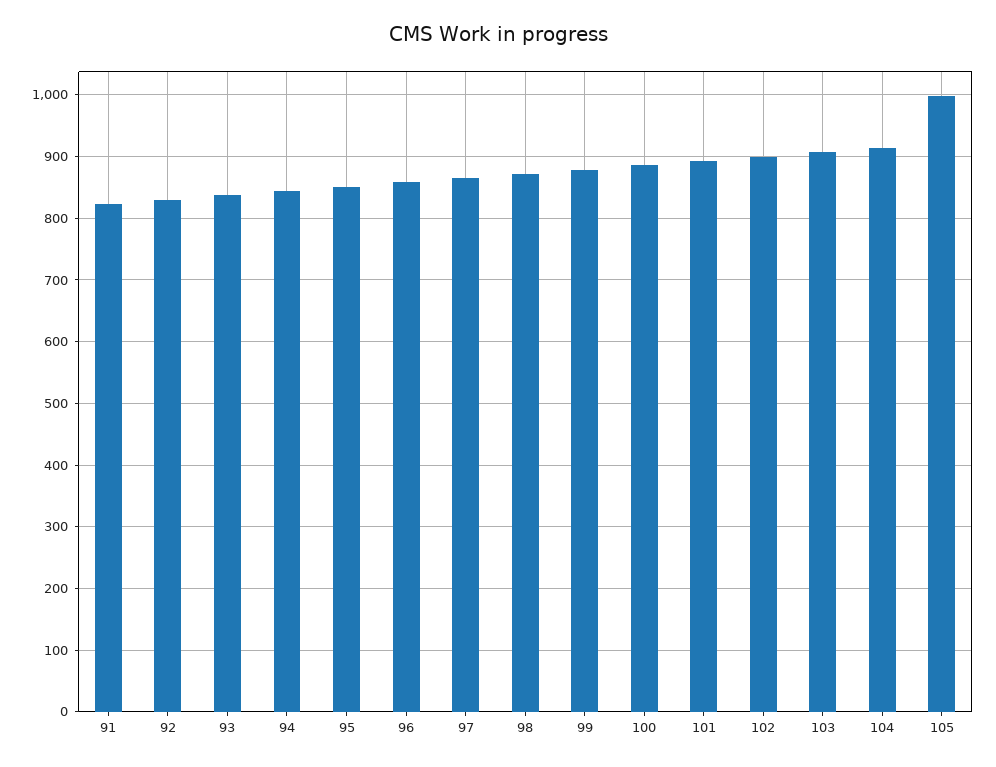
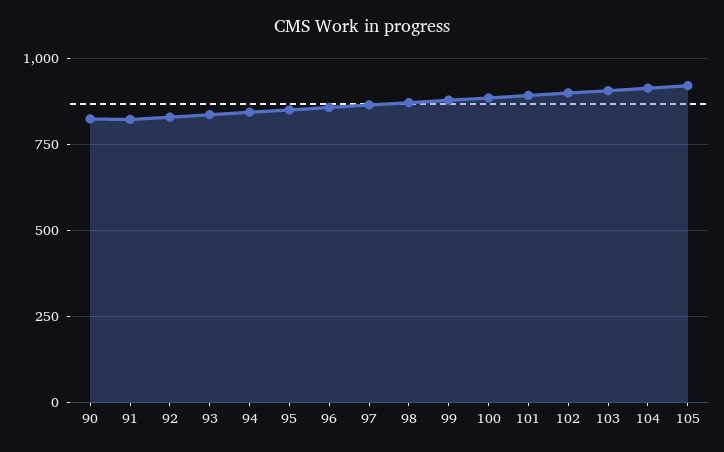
105: 1000 -> 925
90: none -> 825

